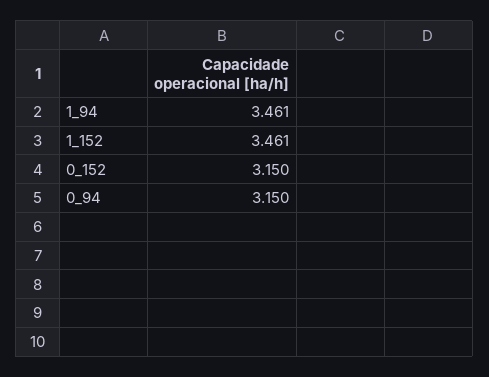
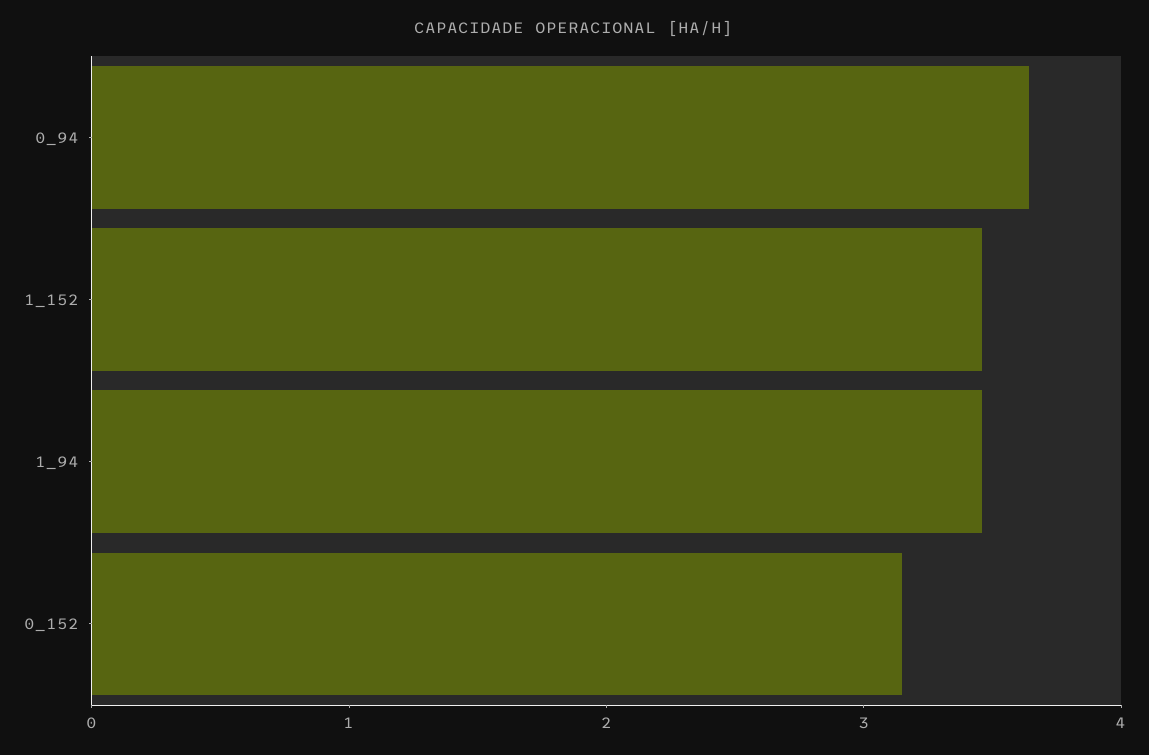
0_94: 3.15 -> 3.6

